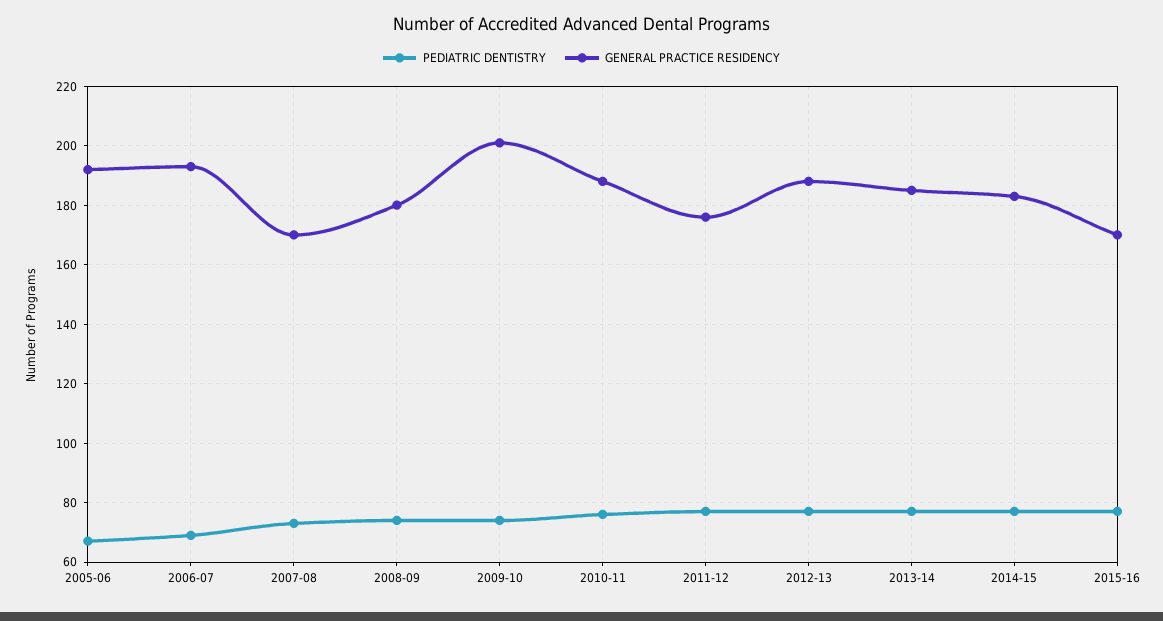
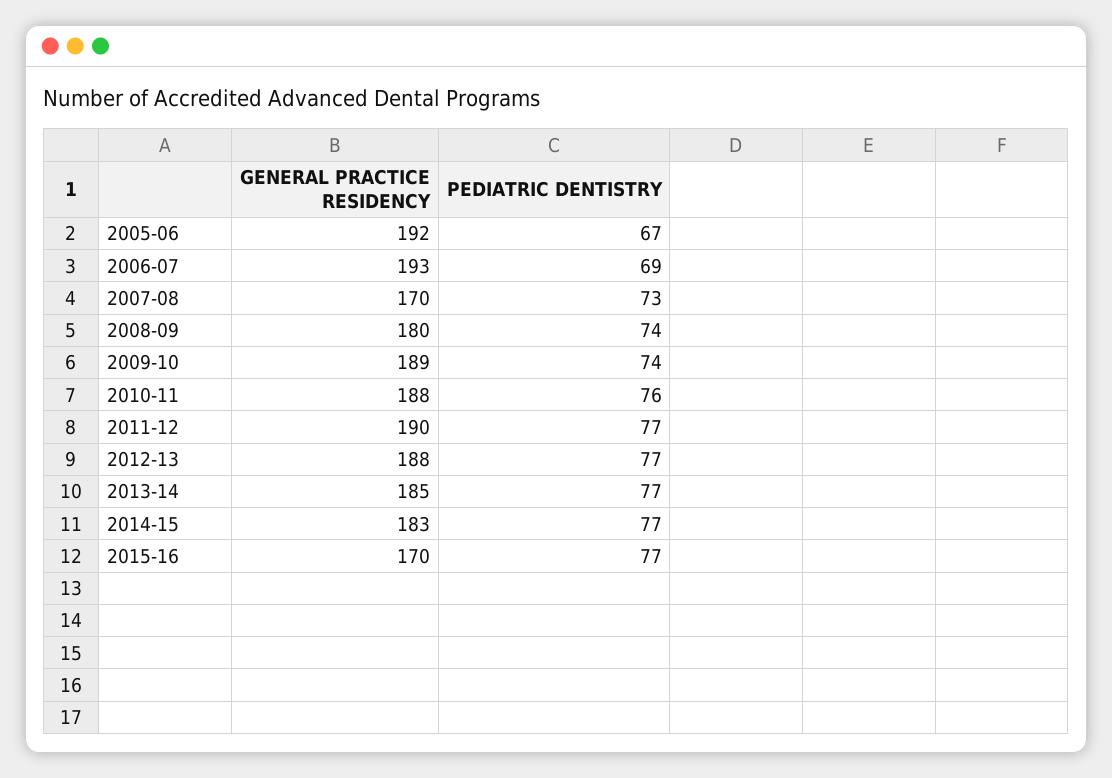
GENERAL PRACTICE RESIDENCY, 2009-10: 200 -> 189
GENERAL PRACTICE RESIDENCY, 2011-12: 175 -> 190

